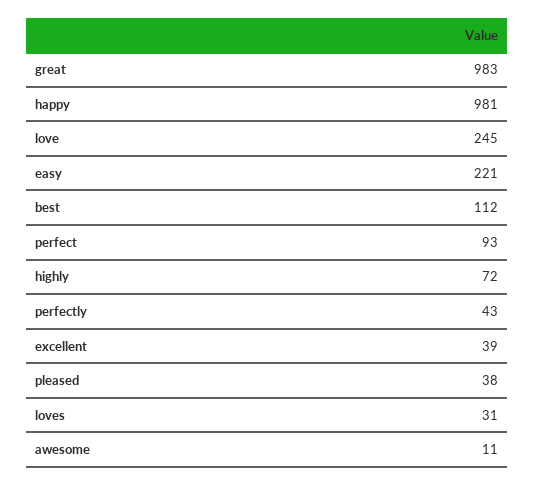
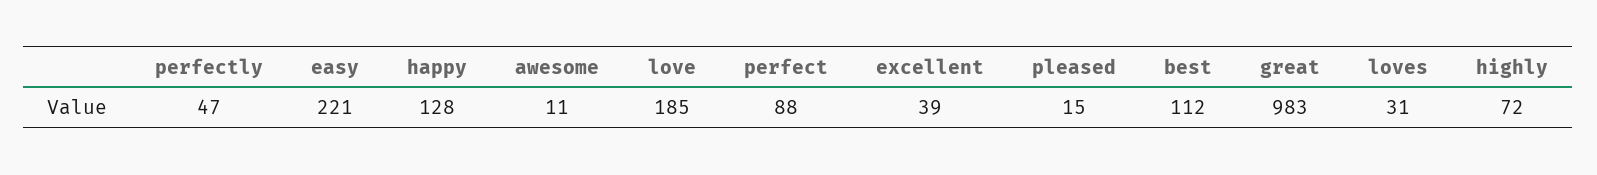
happy: 981 -> 128
love: 245 -> 185
perfect: 93 -> 88
perfectly: 43 -> 47
pleased: 38 -> 15

